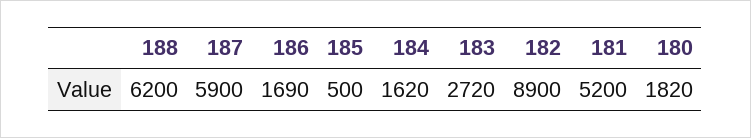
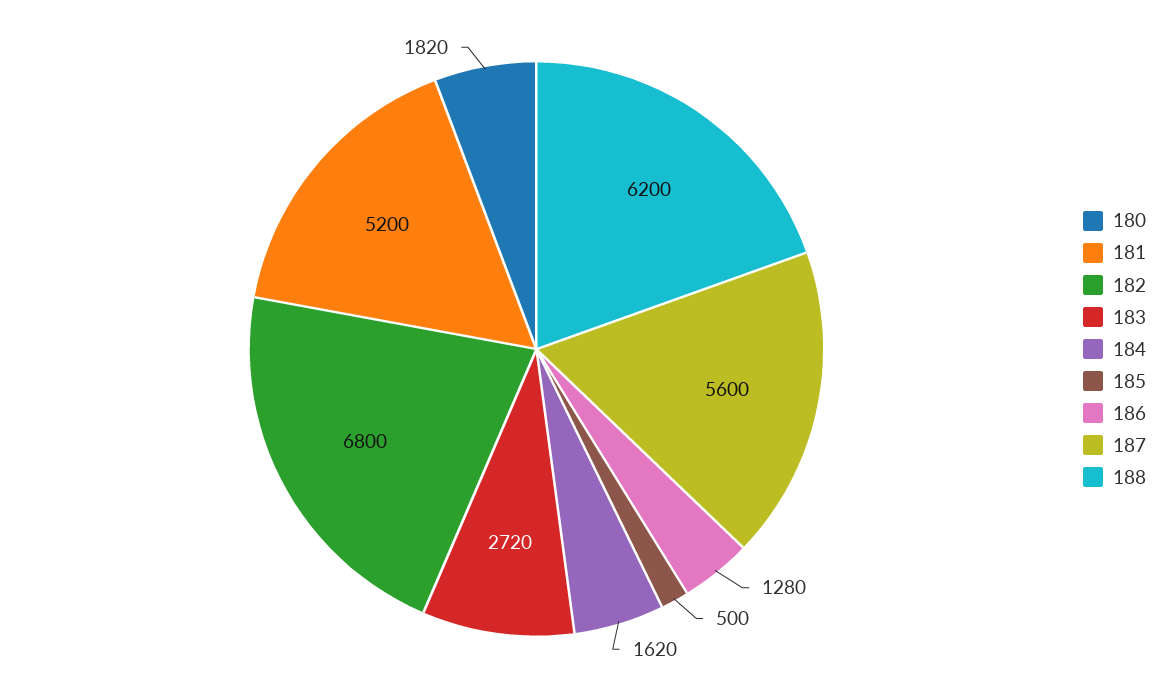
187: 5900 -> 5600
186: 1690 -> 1280
182: 8900 -> 6800

